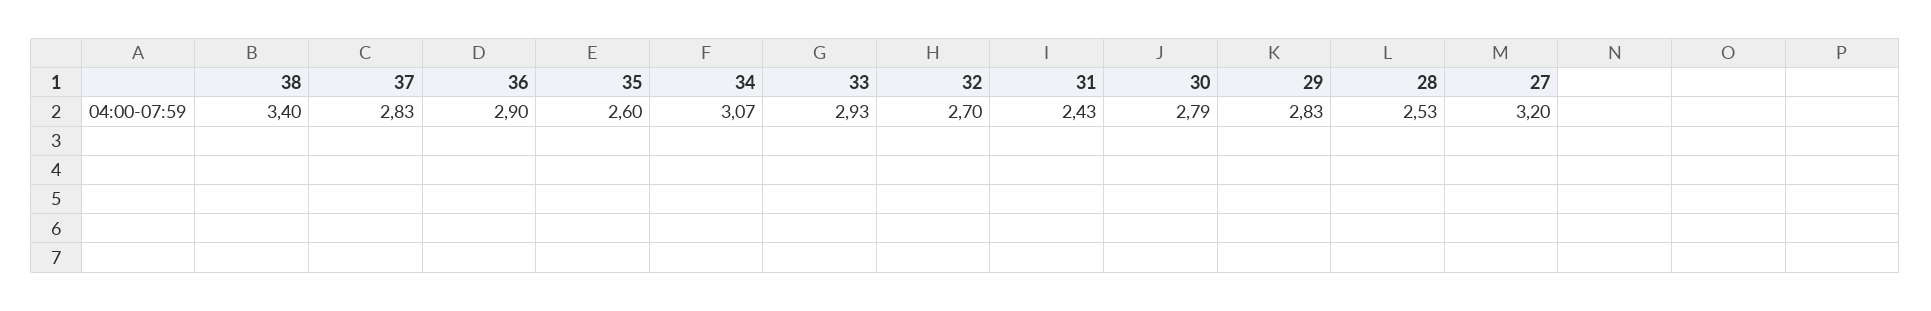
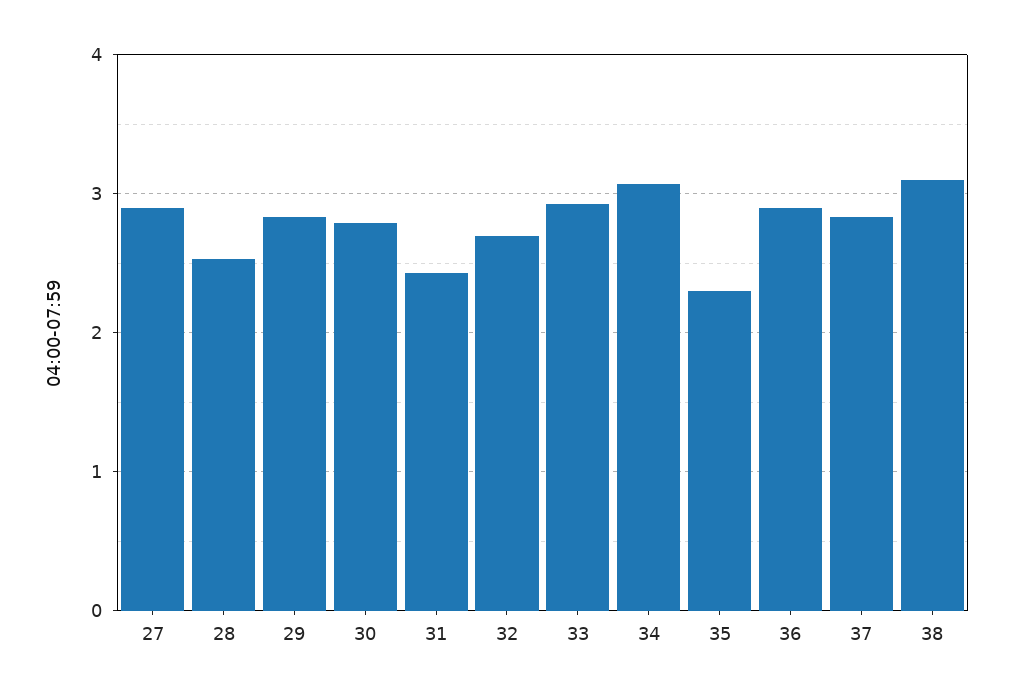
38: 3.4 -> 3.1
35: 2.6 -> 2.3
27: 3.2 -> 2.9

